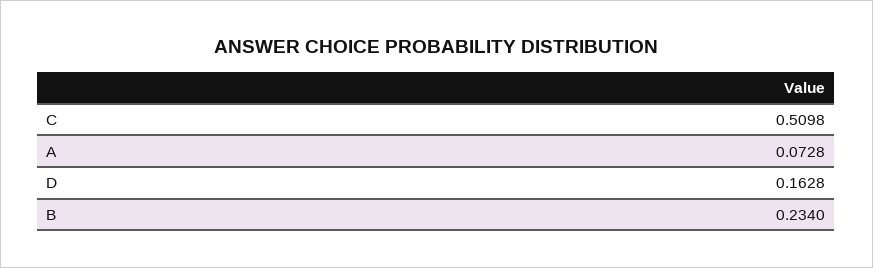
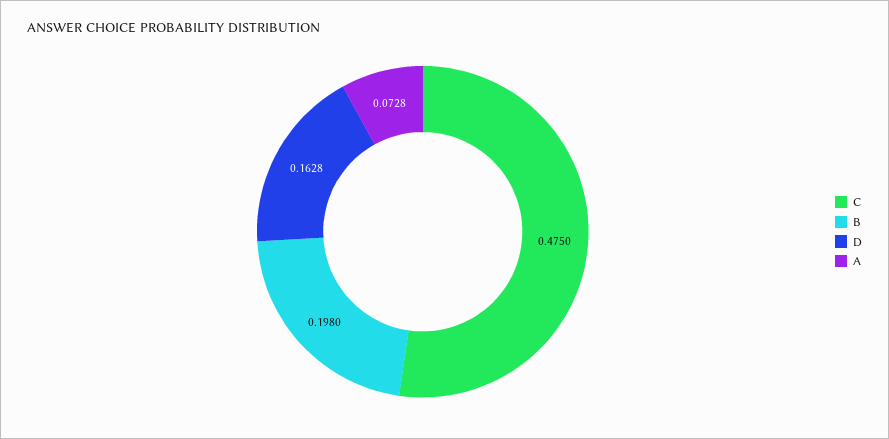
C: 0.5098 -> 0.475
B: 0.234 -> 0.198

